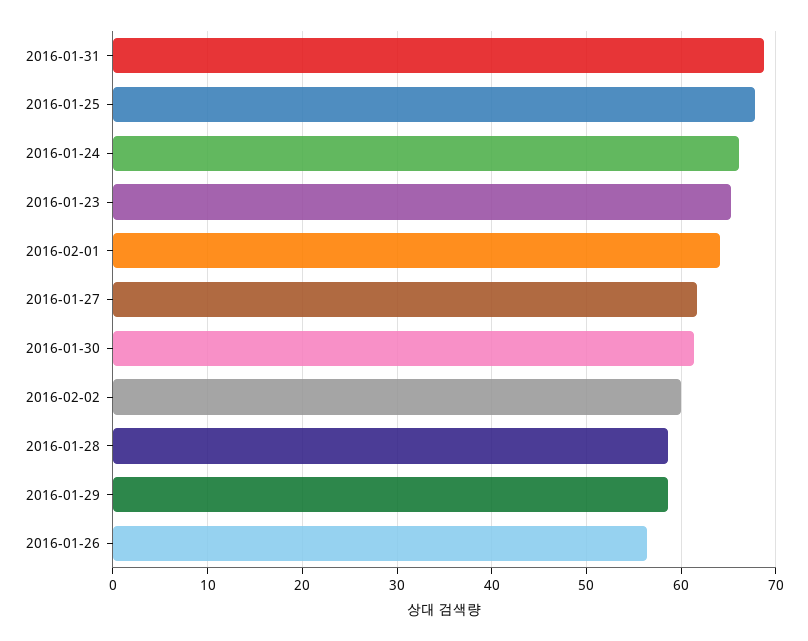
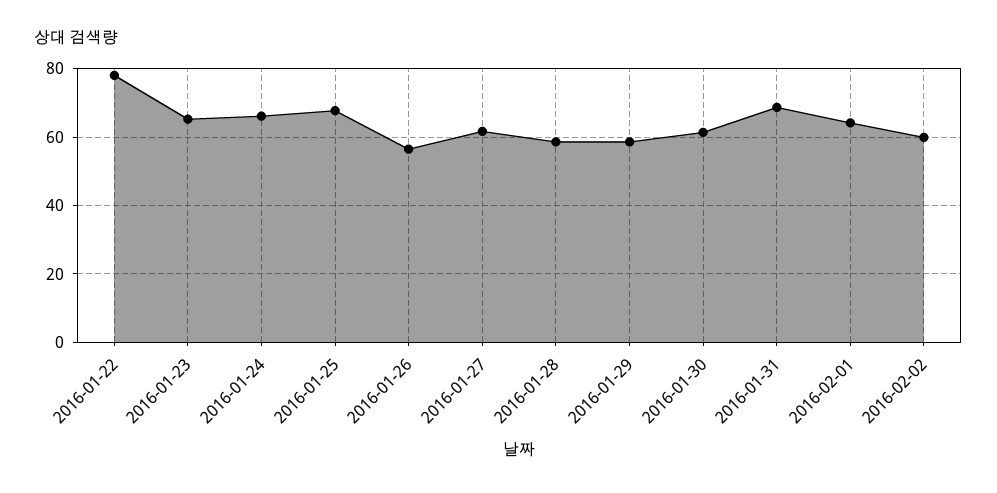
2016-01-22: none -> 78

